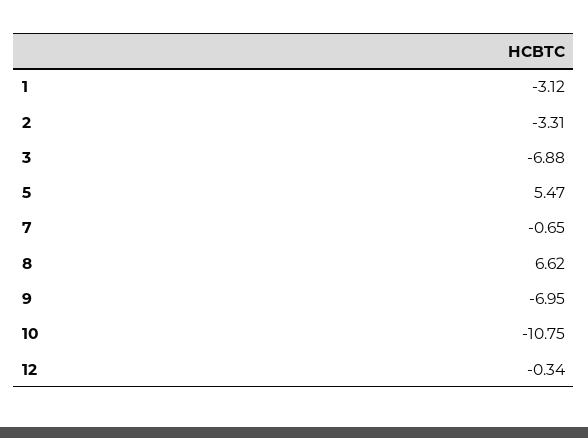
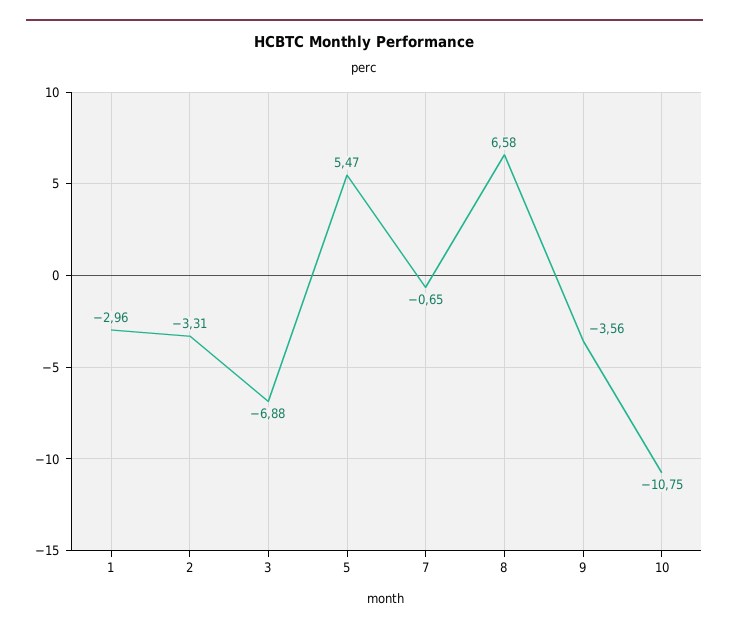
1: -3.12 -> -2.96
8: 6.62 -> 6.58
9: -6.95 -> -3.56
12: -0.34 -> none

